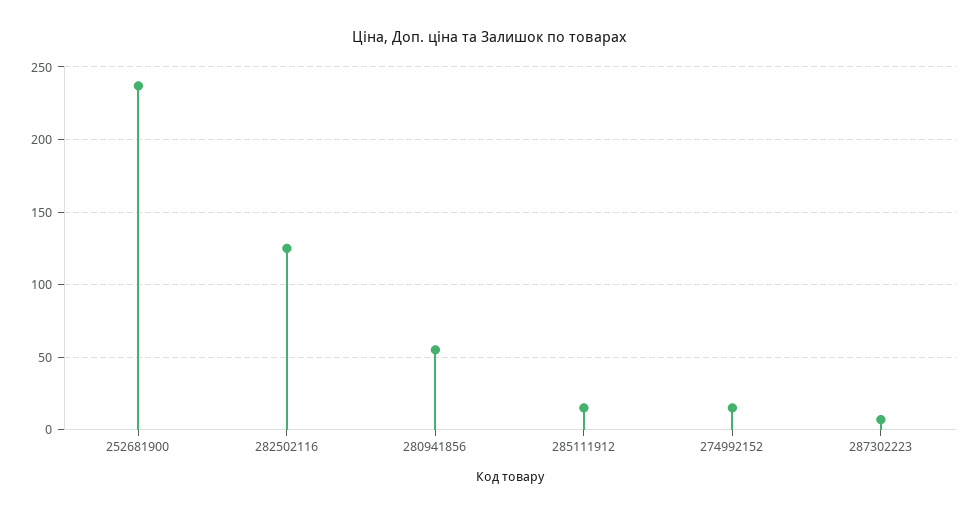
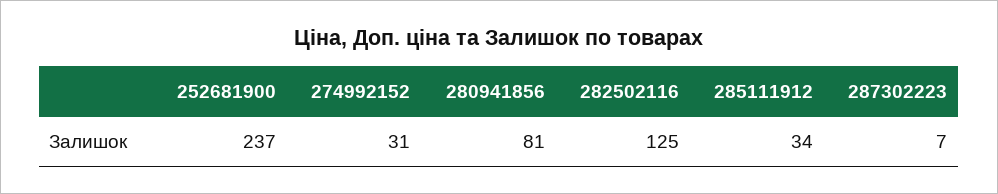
280941856: 55 -> 81
285111912: 15 -> 34
274992152: 15 -> 31

